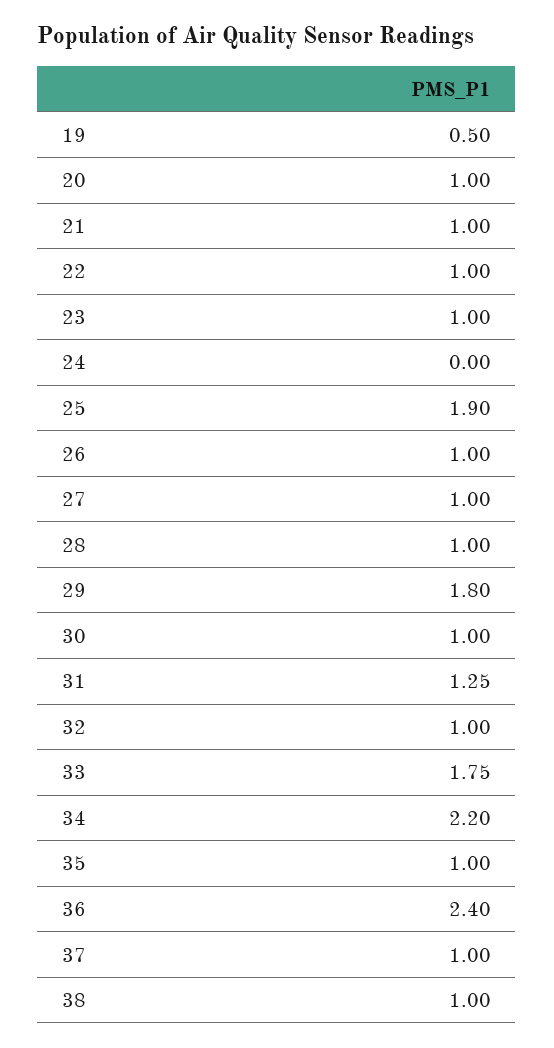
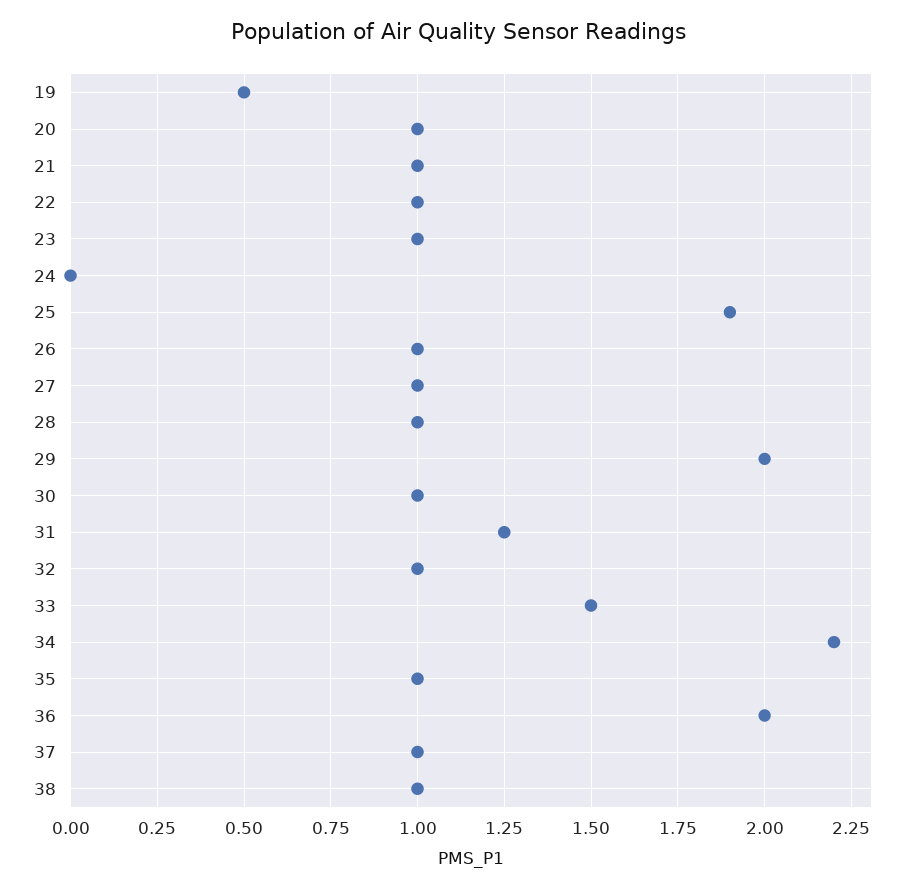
29: 1.8 -> 2
33: 1.75 -> 1.5
36: 2.4 -> 2

